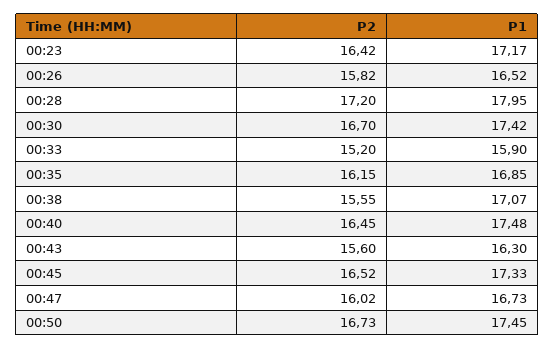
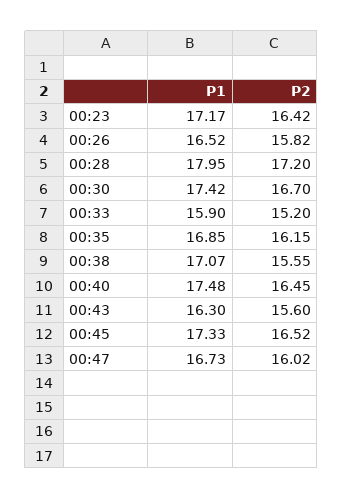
P2, 00:50: 16.73 -> none
P1, 00:50: 17.45 -> none

